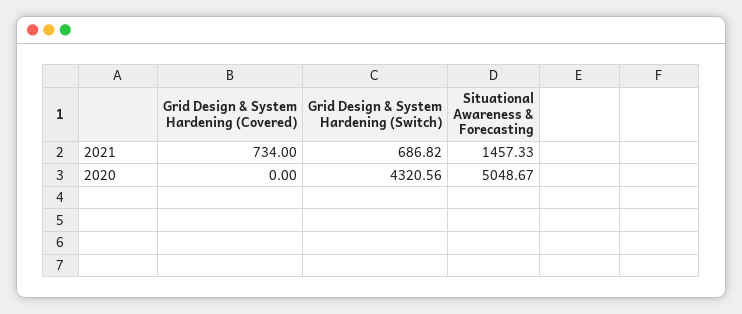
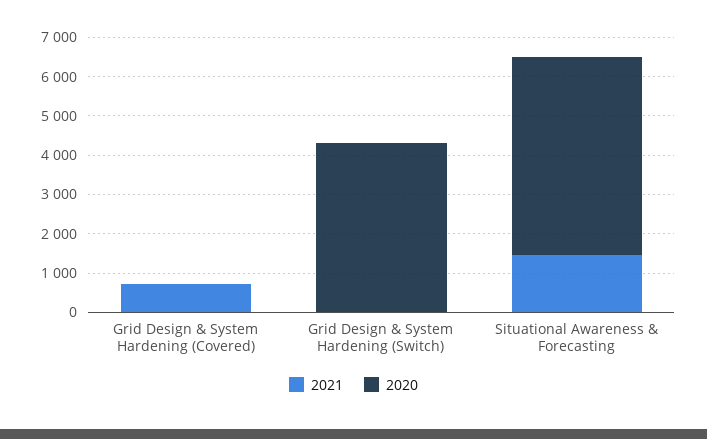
2021, Grid Design & System Hardening (Switch): 686.82 -> 0

